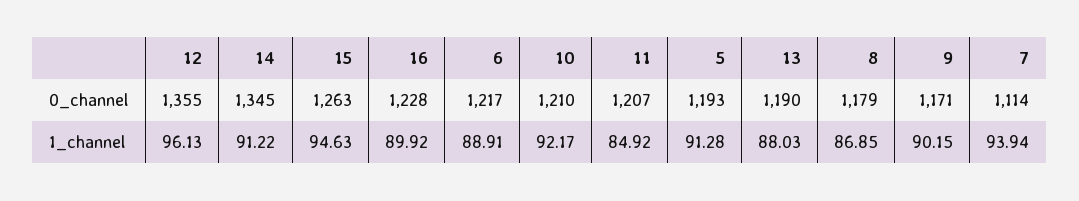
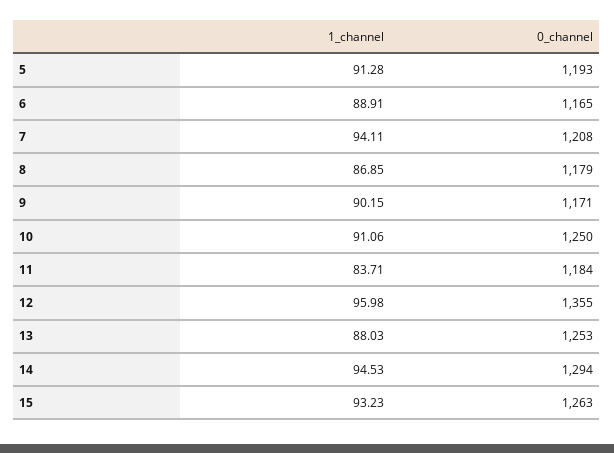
14, 0_channel: 1345 -> 1294
16, 0_channel: 1228 -> none
6, 0_channel: 1217 -> 1165
10, 0_channel: 1210 -> 1250
11, 0_channel: 1207 -> 1184
13, 0_channel: 1190 -> 1253
7, 0_channel: 1114 -> 1208
12, 1_channel: 96.13 -> 95.98
14, 1_channel: 91.22 -> 94.53
15, 1_channel: 94.63 -> 93.23
16, 1_channel: 89.92 -> none
10, 1_channel: 92.17 -> 91.06
11, 1_channel: 84.92 -> 83.71
7, 1_channel: 93.94 -> 94.11

